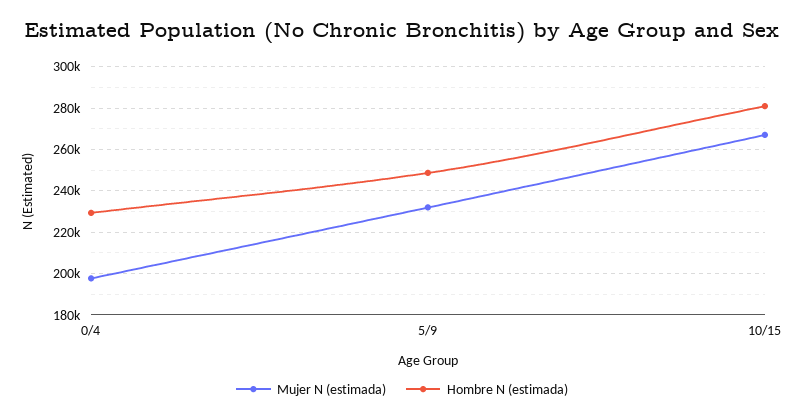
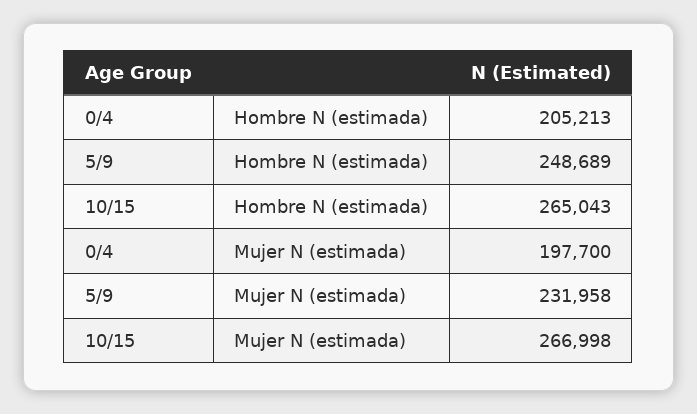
Hombre N (estimada), 0/4: 230000 -> 205213
Hombre N (estimada), 10/15: 280000 -> 265043

